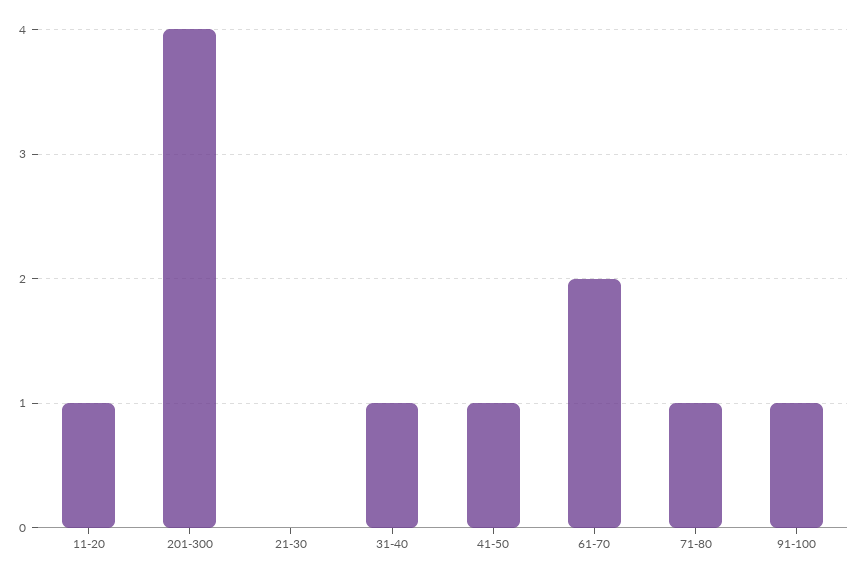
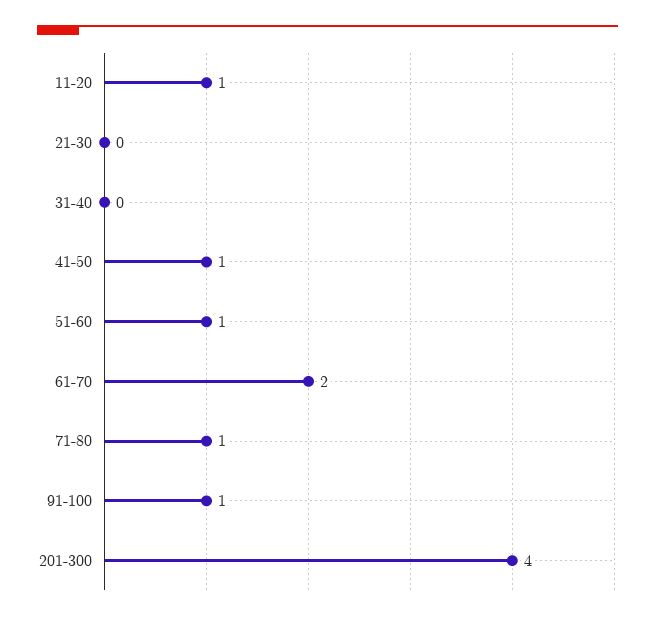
31-40: 1 -> 0
51-60: none -> 1

